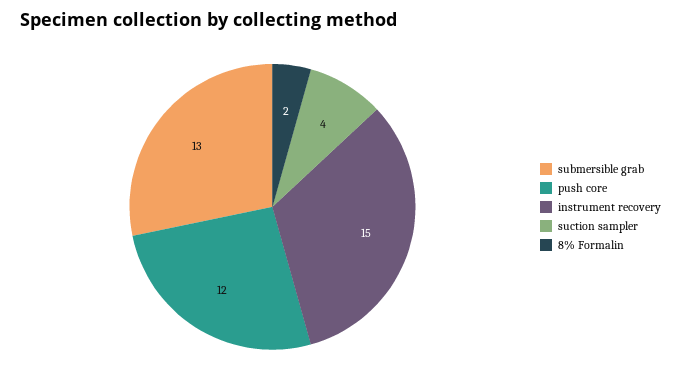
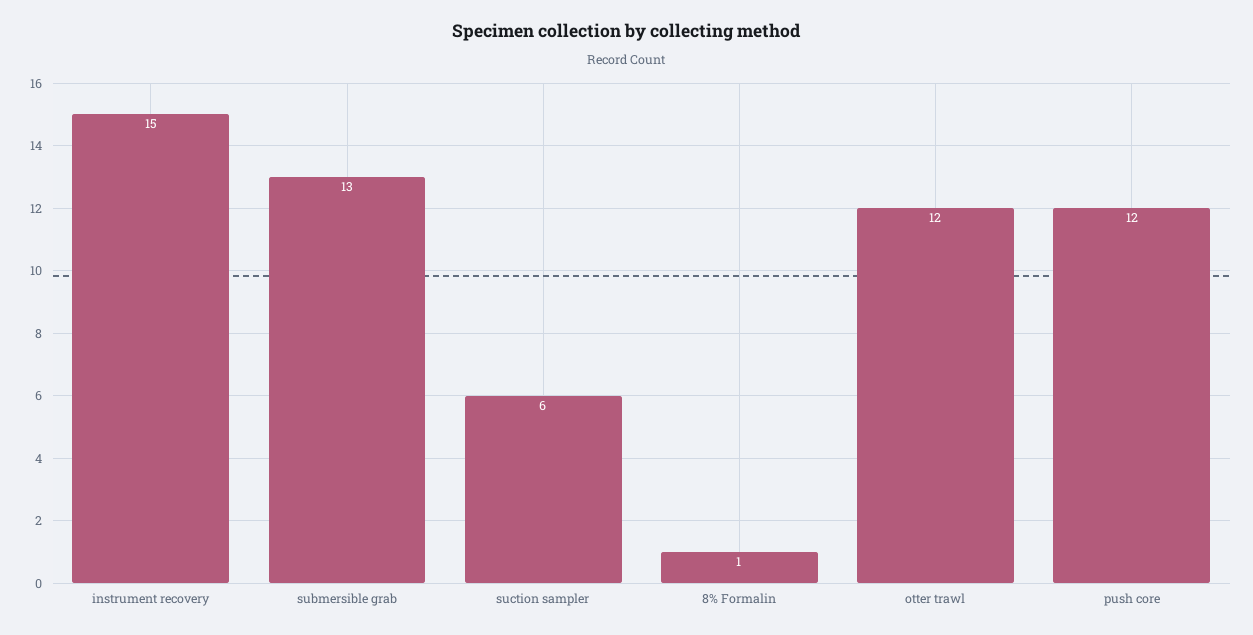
suction sampler: 4 -> 6
8% Formalin: 2 -> 1
otter trawl: none -> 12

